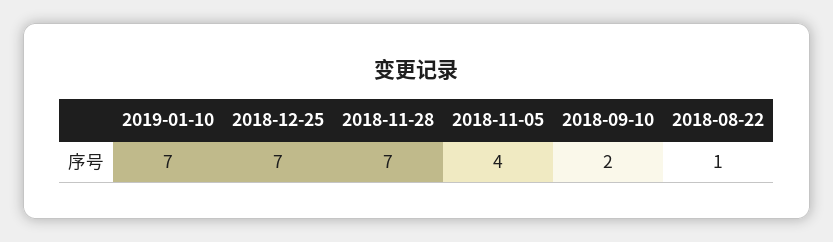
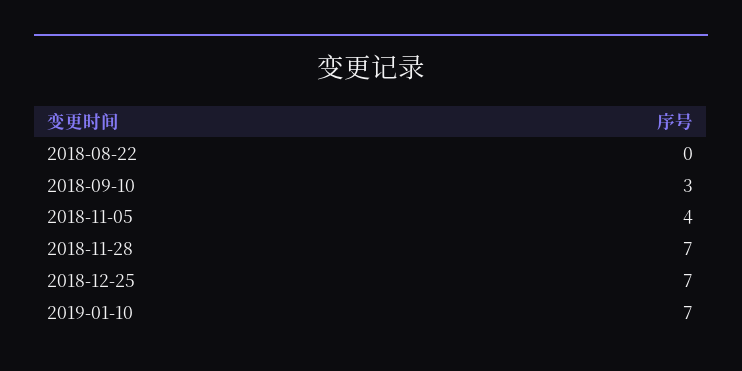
2018-09-10: 2 -> 3
2018-08-22: 1 -> 0

